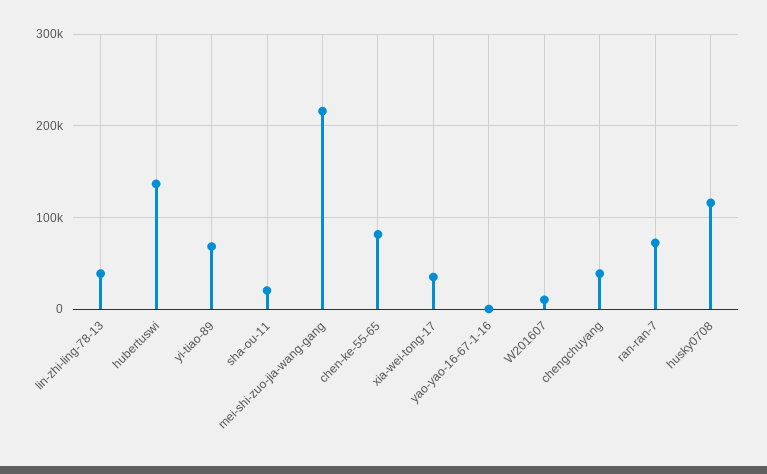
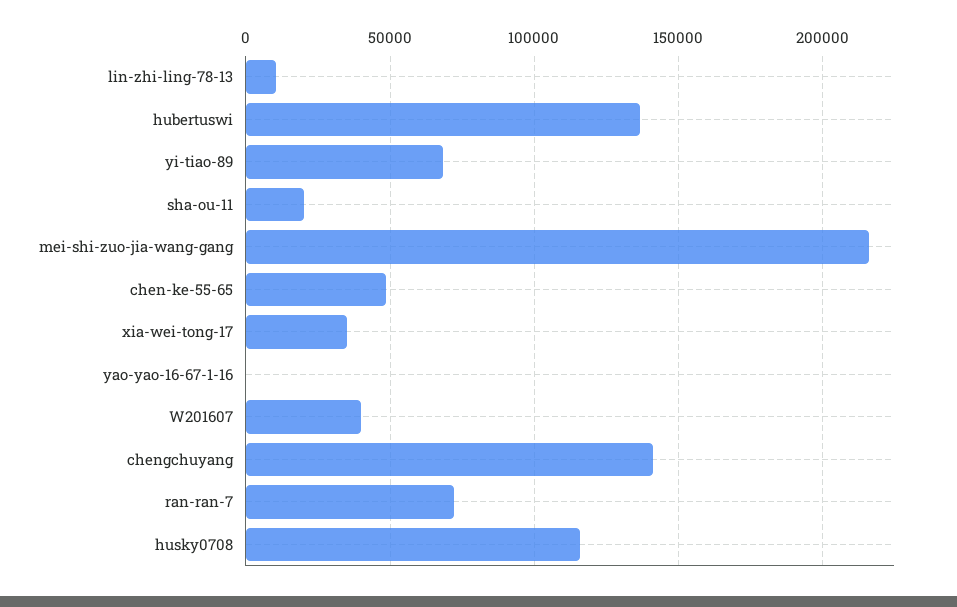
lin-zhi-ling-78-13: 40000 -> 10000
chen-ke-55-65: 80000 -> 50000
W201607: 10000 -> 40000
chengchuyang: 40000 -> 140000

